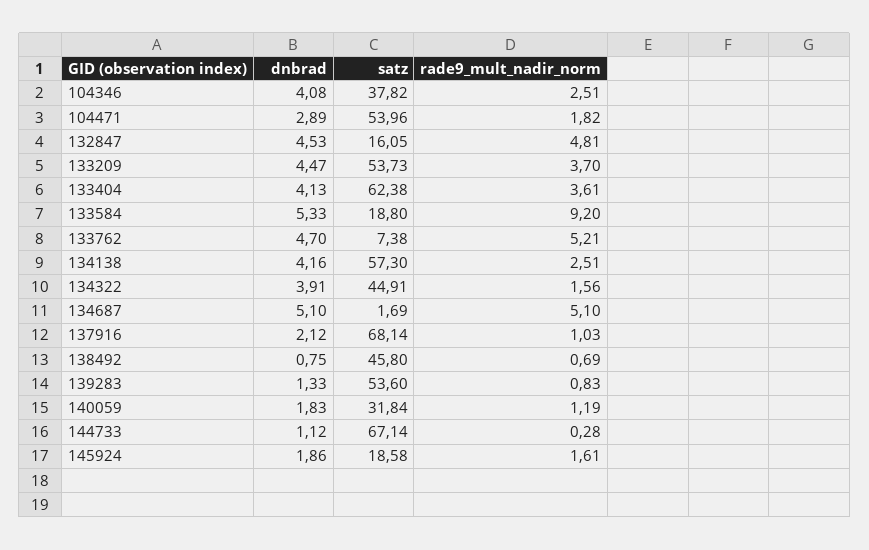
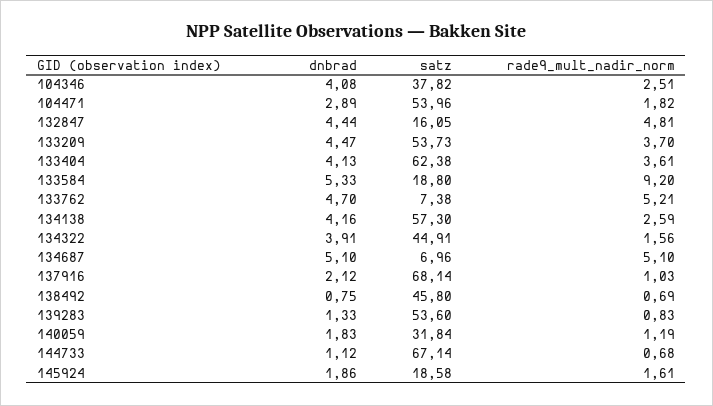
dnbrad, 132847: 4.53 -> 4.44
rade9_mult_nadir_norm, 134138: 2.51 -> 2.59
satz, 134687: 1.69 -> 6.96
rade9_mult_nadir_norm, 144733: 0.28 -> 0.68

